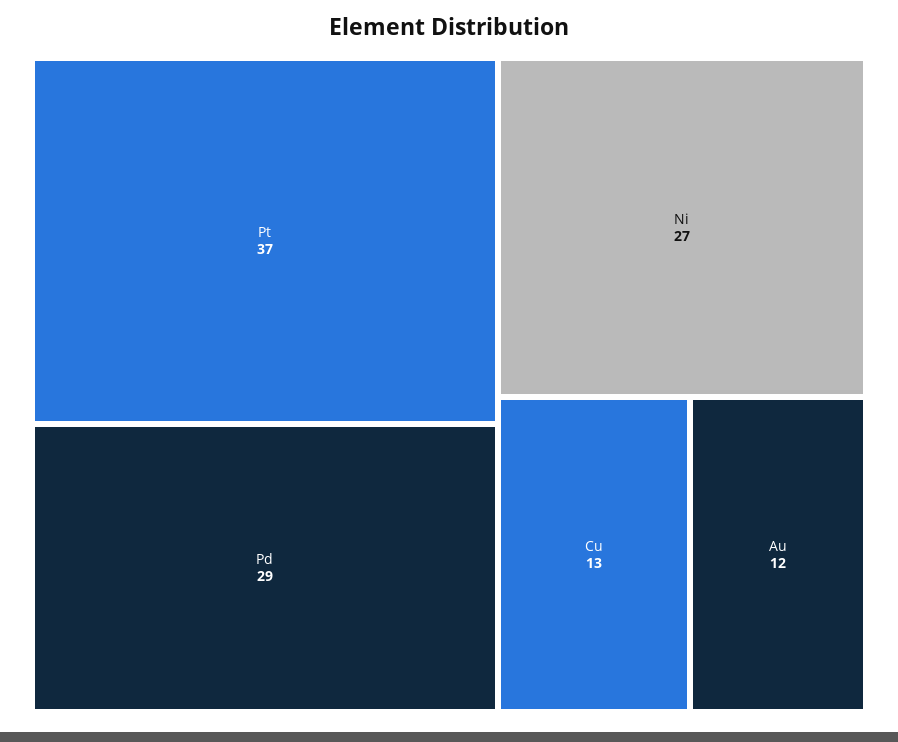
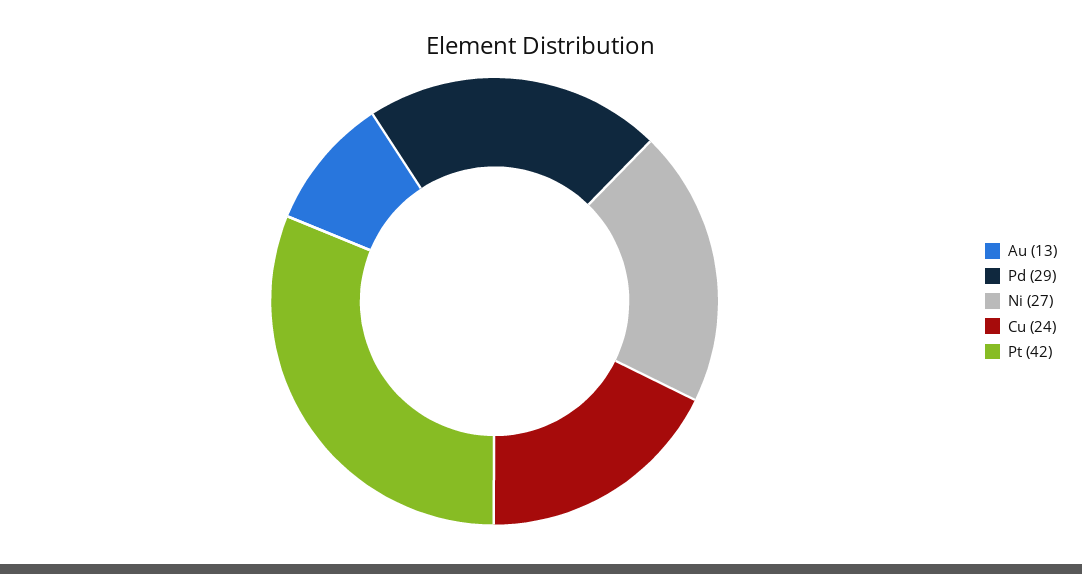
Pt: 37 -> 42
Cu: 13 -> 24
Au: 12 -> 13

